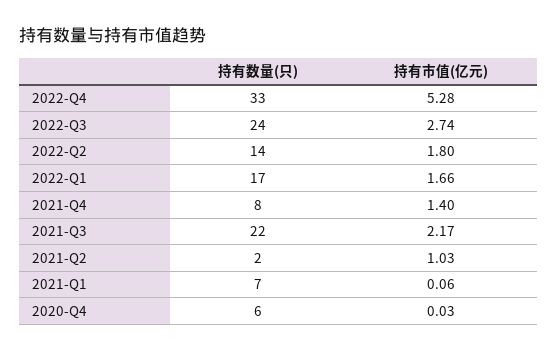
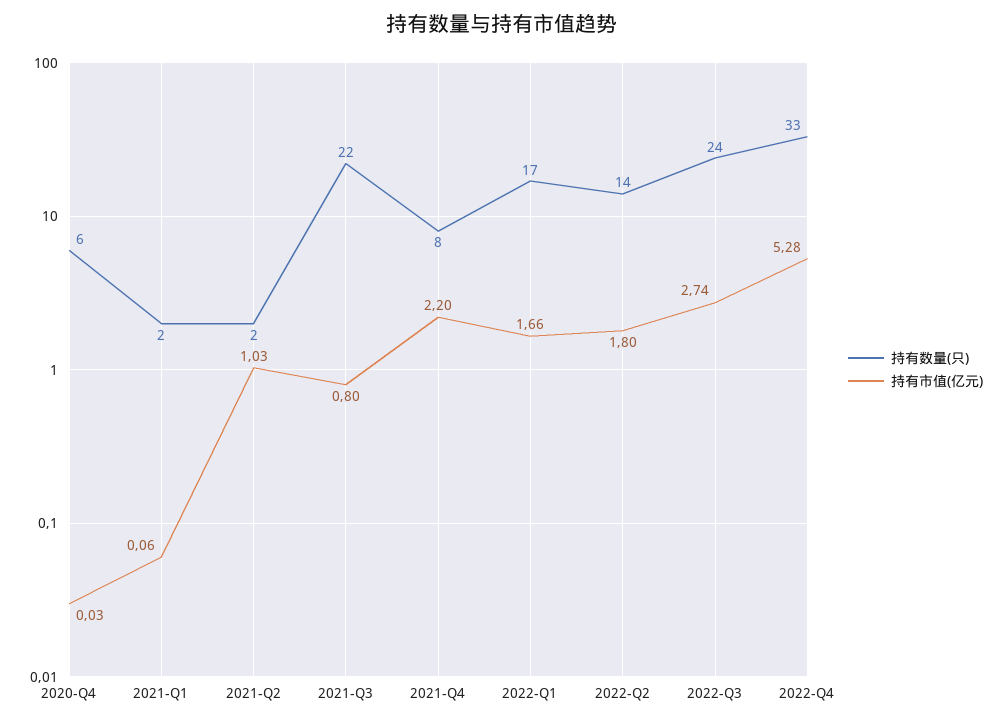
持有市值(亿元), 2021-Q4: 1.4 -> 2.2
持有市值(亿元), 2021-Q3: 2.17 -> 0.8
持有数量(只), 2021-Q1: 7 -> 2

